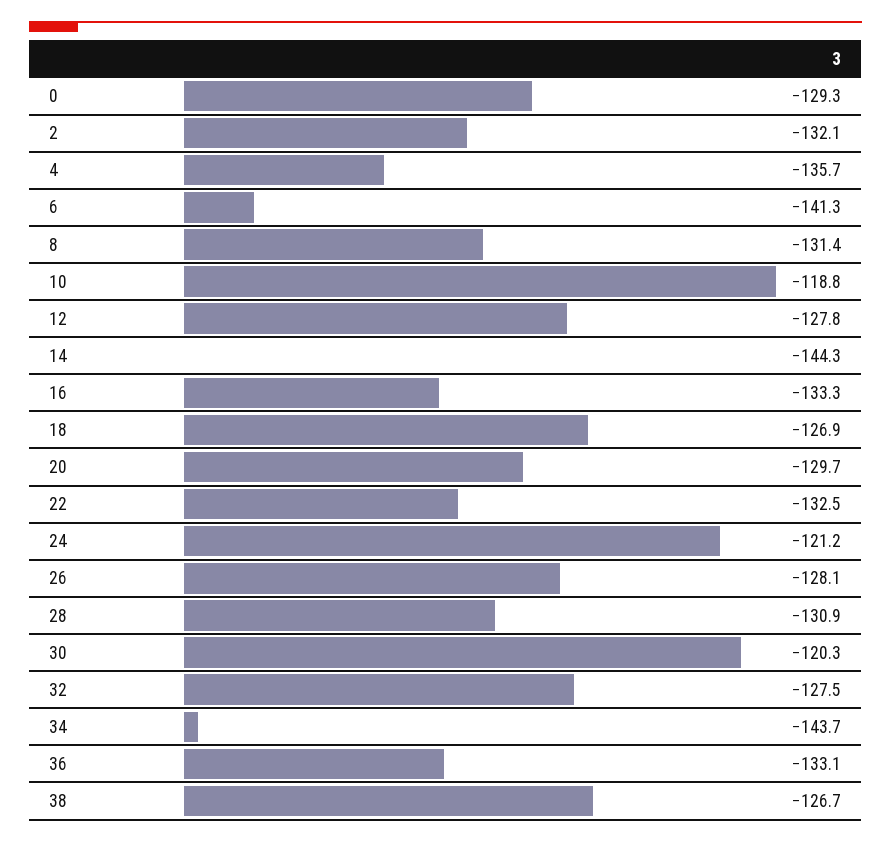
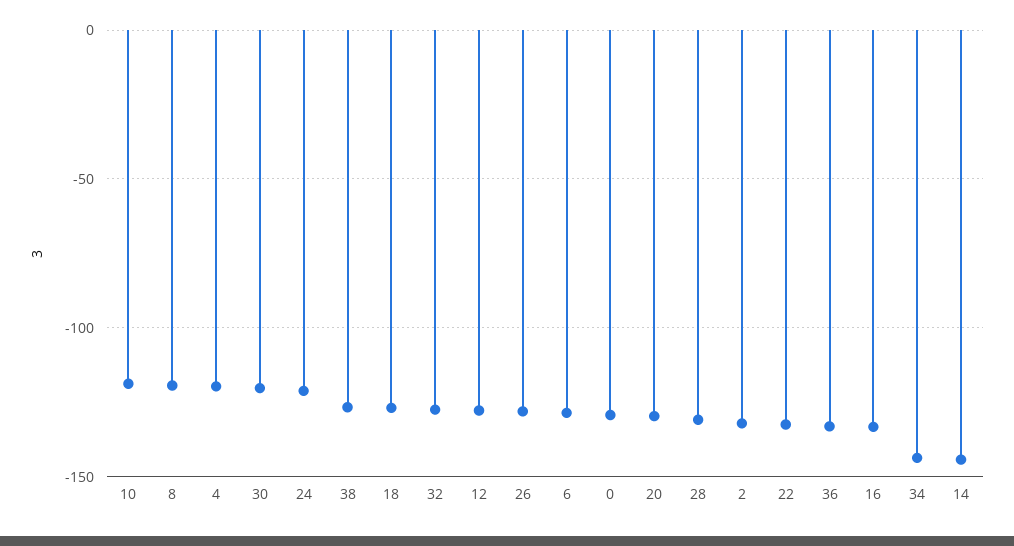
4: -135.7 -> -120
6: -141.3 -> -130
8: -131.4 -> -120

